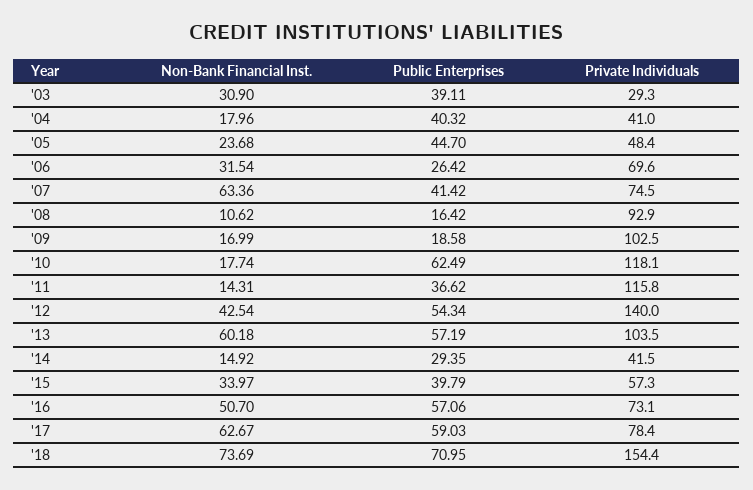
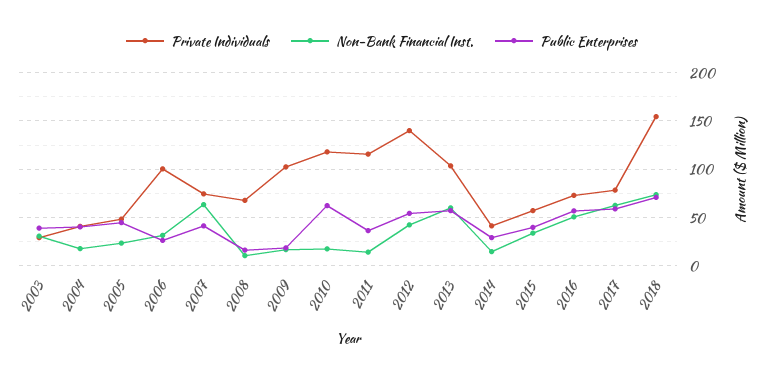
Private Individuals, '06: 69.6 -> 100
Private Individuals, '08: 92.9 -> 70

